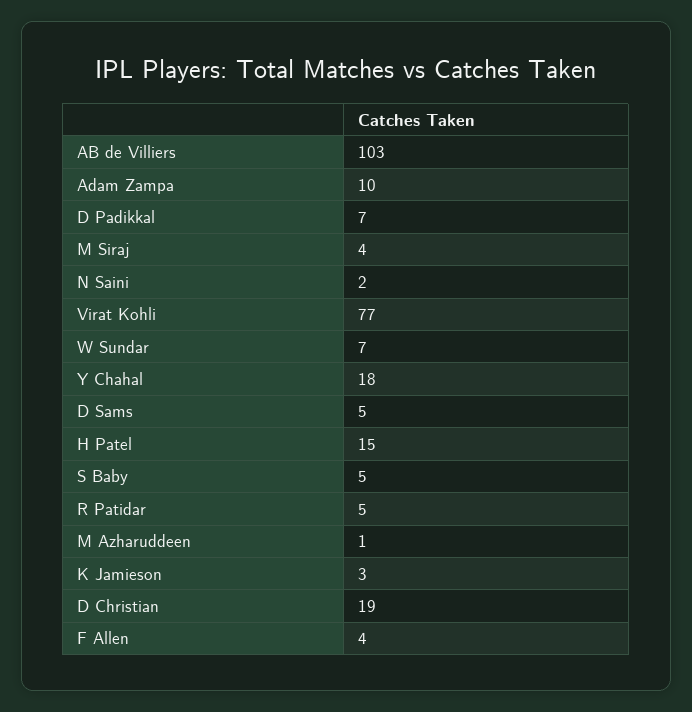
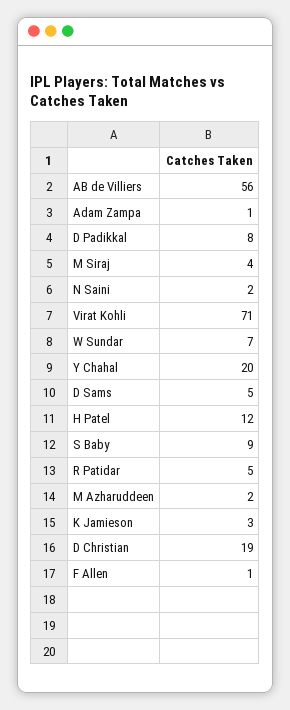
AB de Villiers: 103 -> 56
Adam Zampa: 10 -> 1
D Padikkal: 7 -> 8
Virat Kohli: 77 -> 71
Y Chahal: 18 -> 20
H Patel: 15 -> 12
S Baby: 5 -> 9
M Azharuddeen: 1 -> 2
F Allen: 4 -> 1

